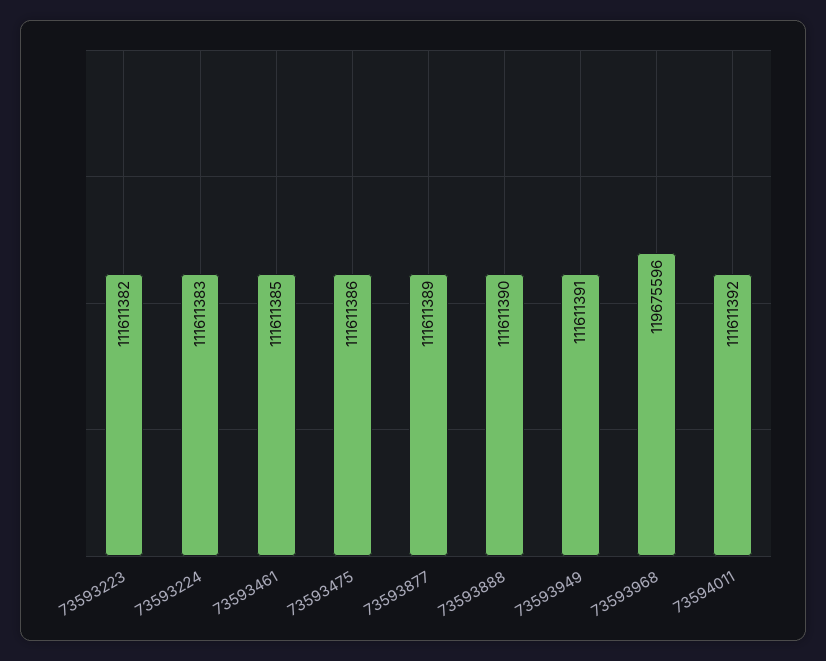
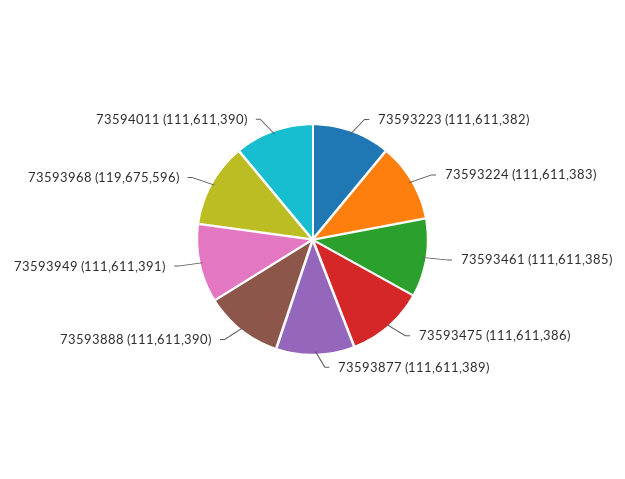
73594011: 111611392 -> 111611390

